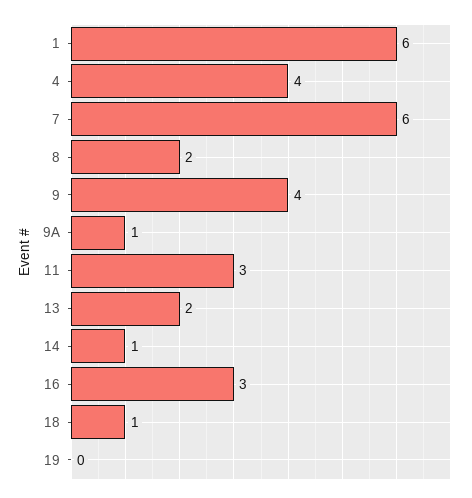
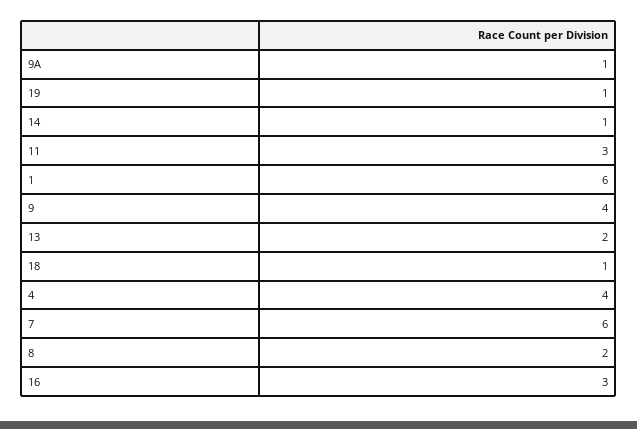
19: 0 -> 1

